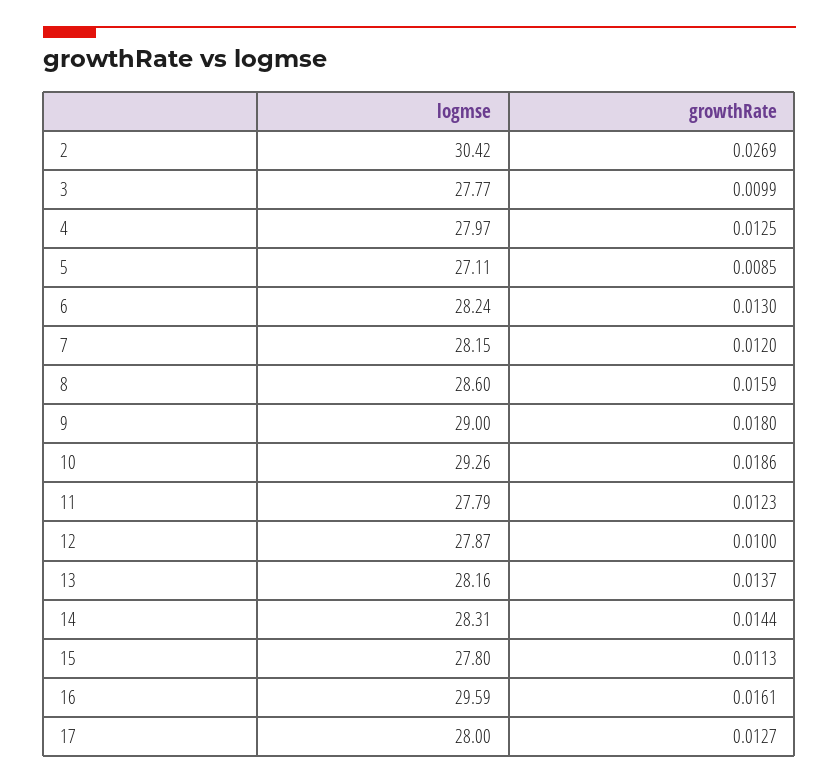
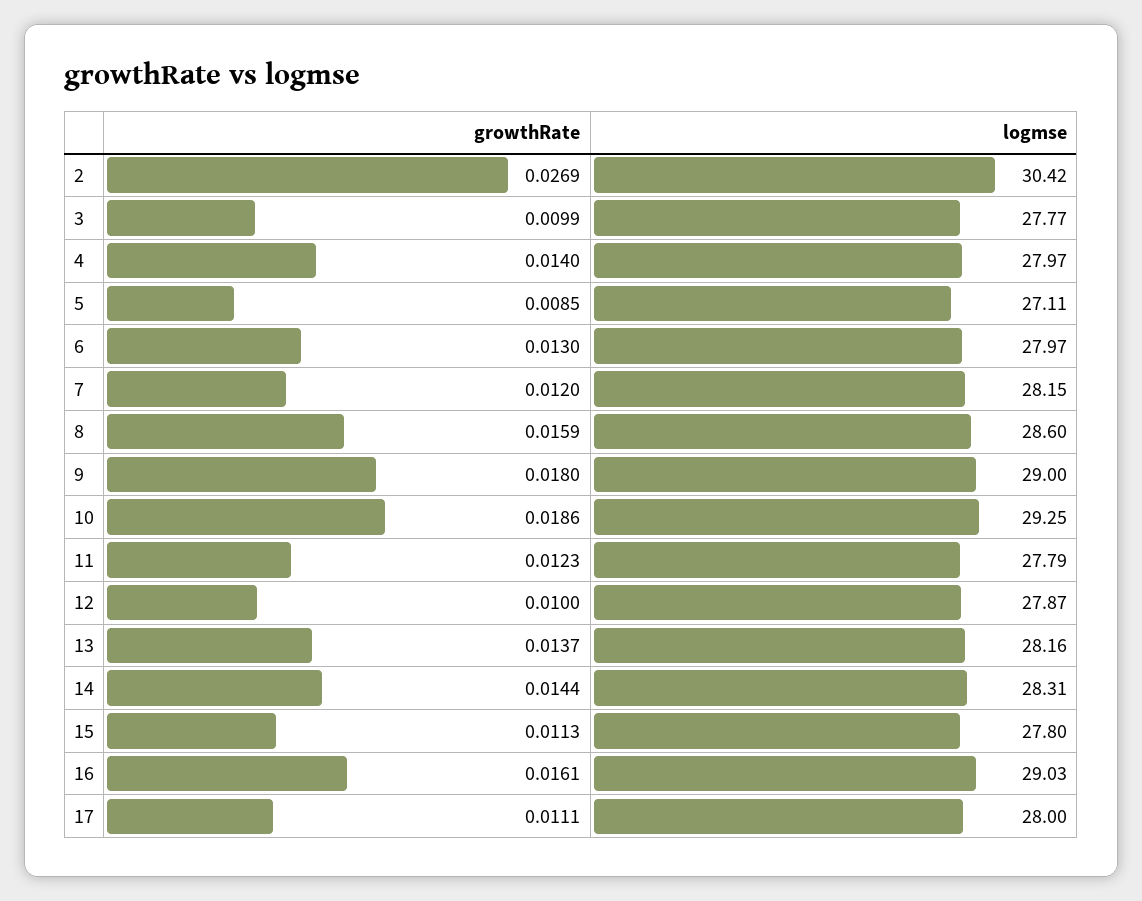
growthRate, 4: 0.0125 -> 0.014
logmse, 6: 28.24 -> 27.97
logmse, 10: 29.26 -> 29.25
logmse, 16: 29.59 -> 29.03
growthRate, 17: 0.0127 -> 0.0111

